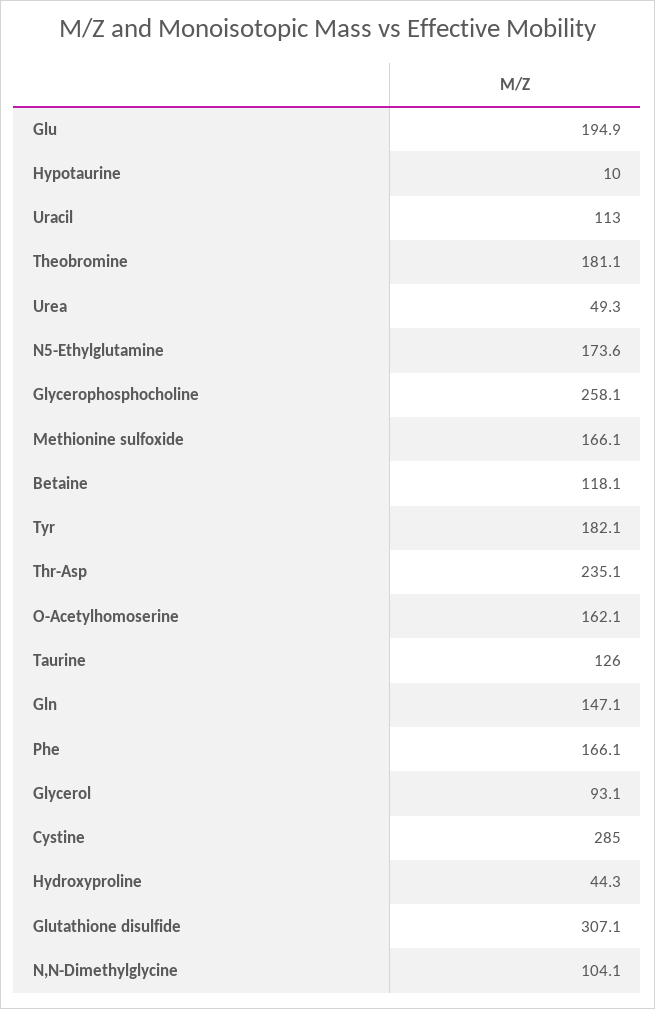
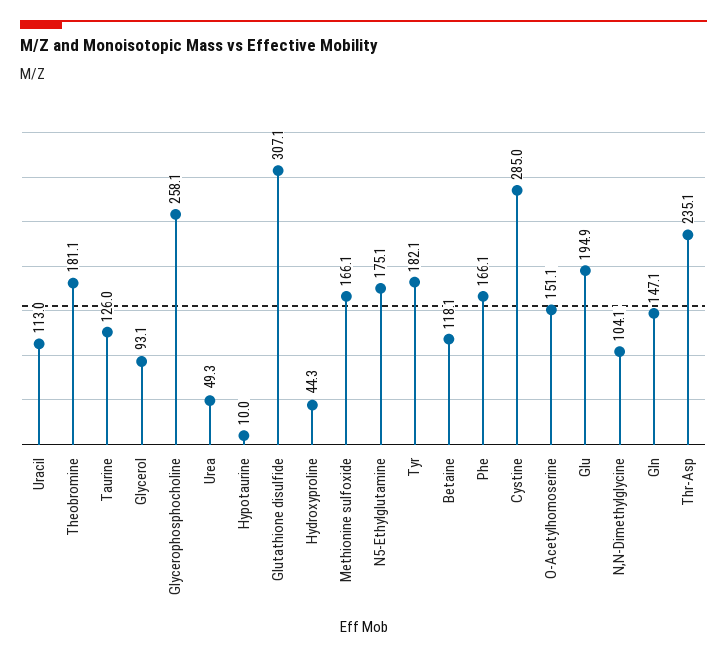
N5-Ethylglutamine: 173.6 -> 175.1
O-Acetylhomoserine: 162.1 -> 151.1

